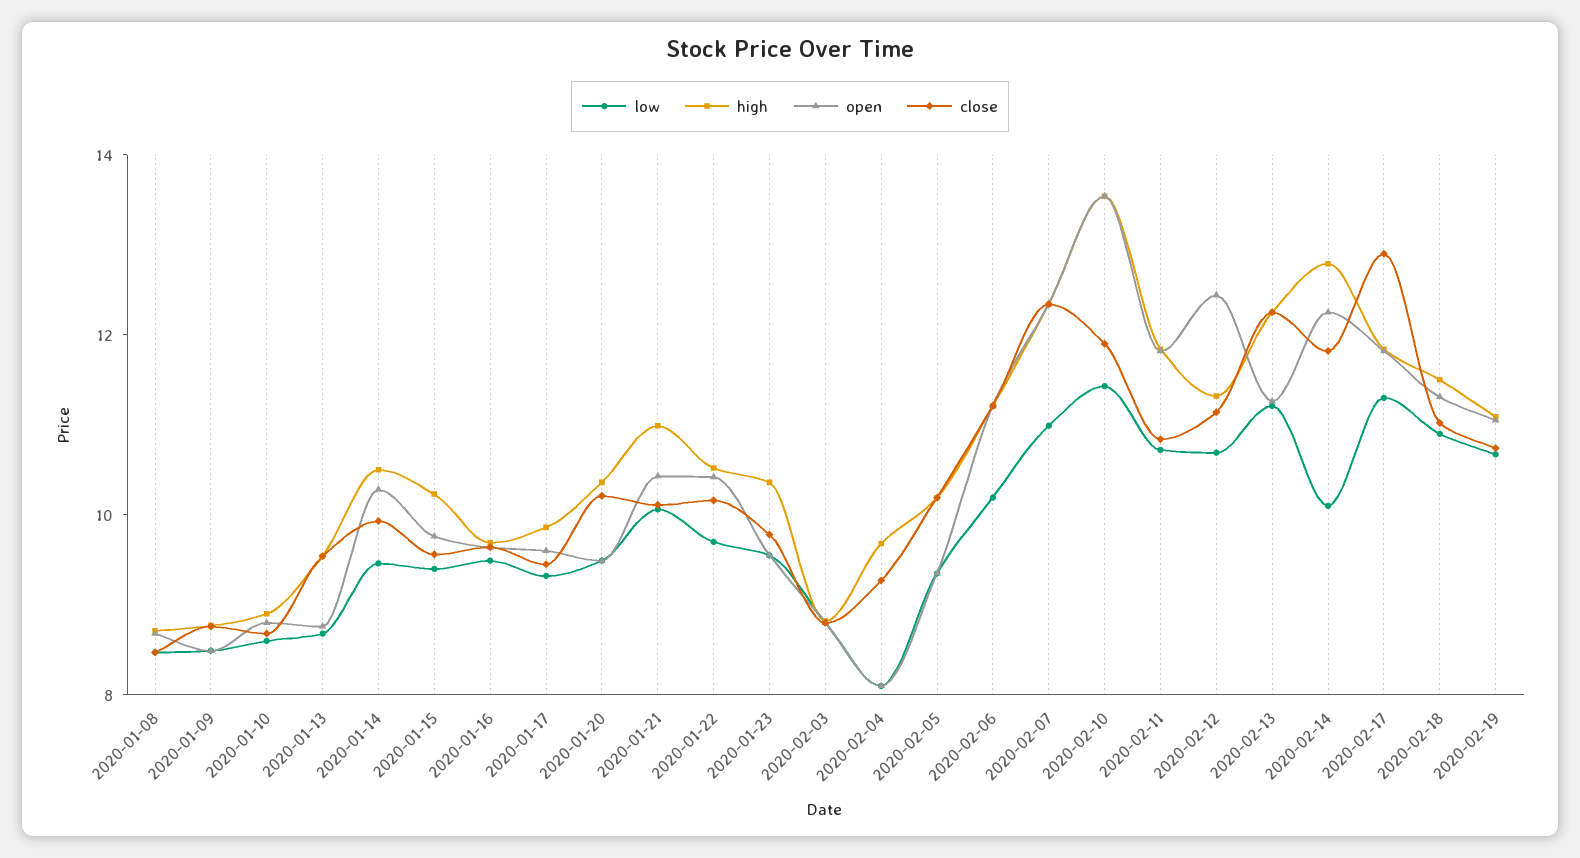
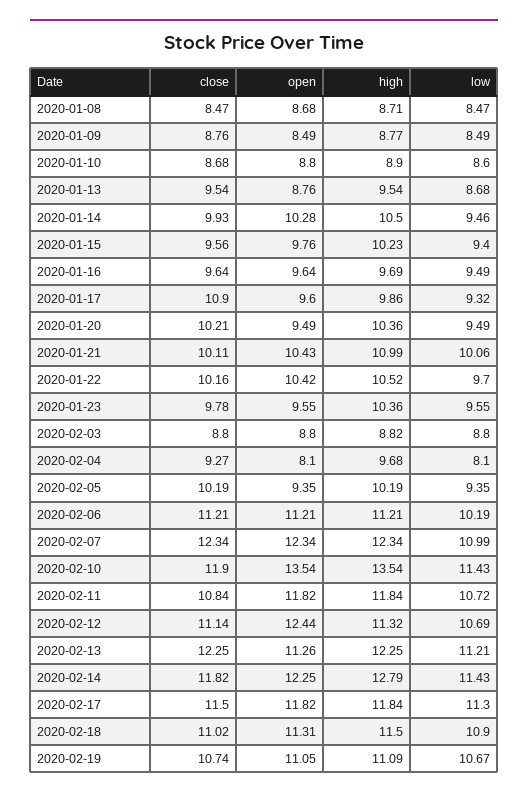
close, 2020-01-17: 9.5 -> 10.9
low, 2020-02-14: 10 -> 11.43
close, 2020-02-17: 13 -> 11.5

